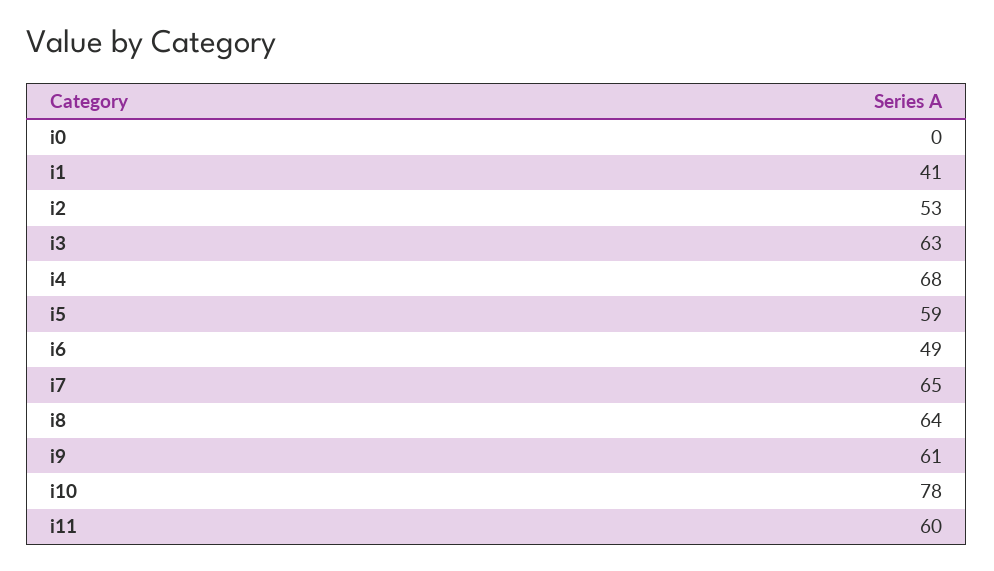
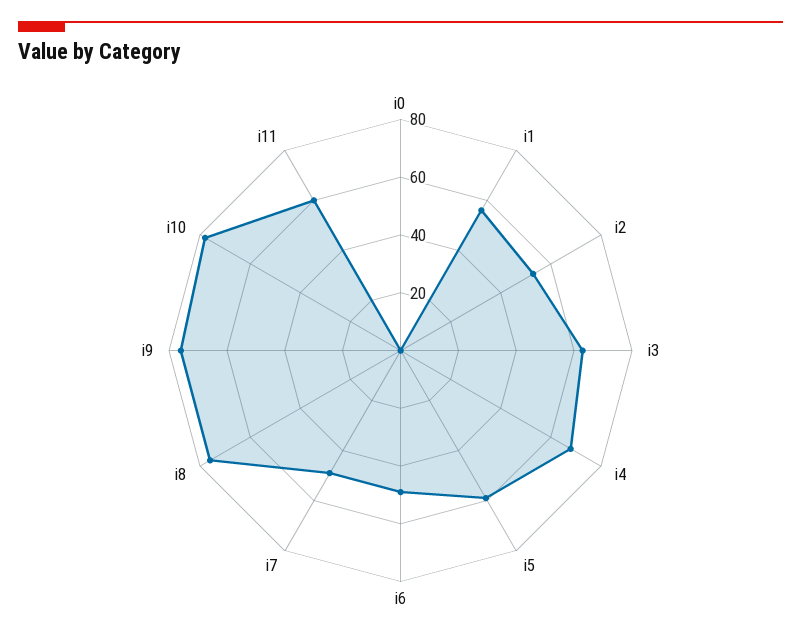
i1: 41 -> 55
i7: 65 -> 50
i8: 64 -> 75
i9: 61 -> 75

